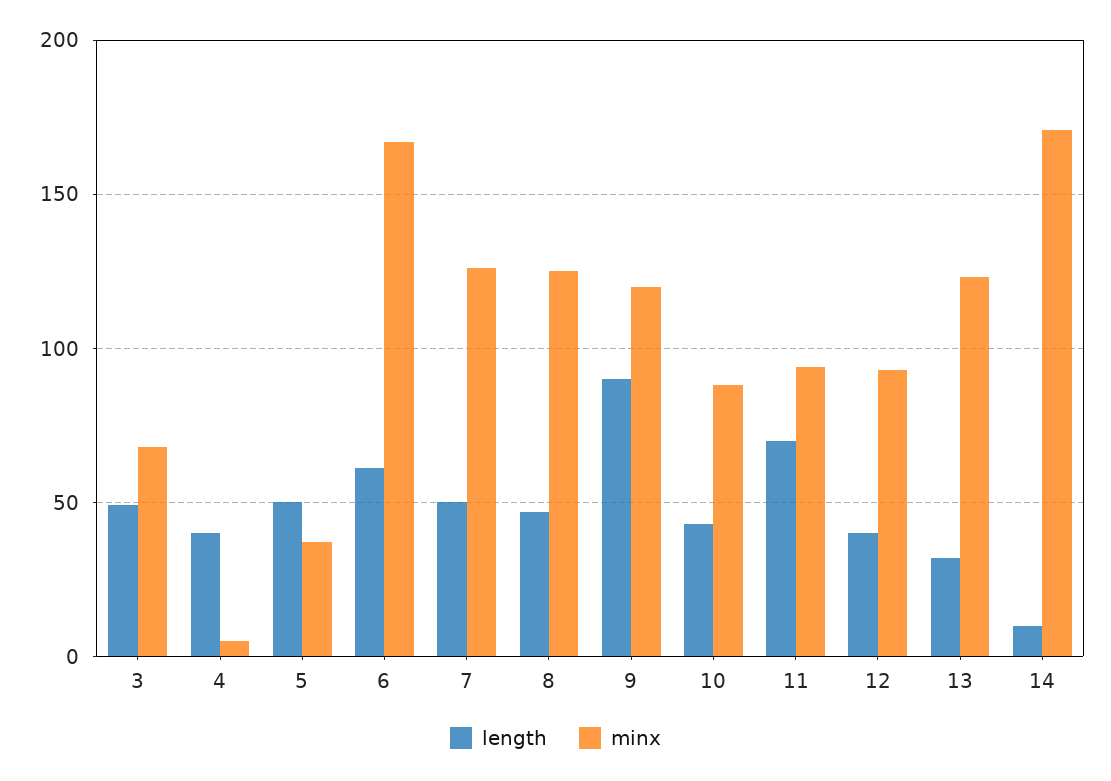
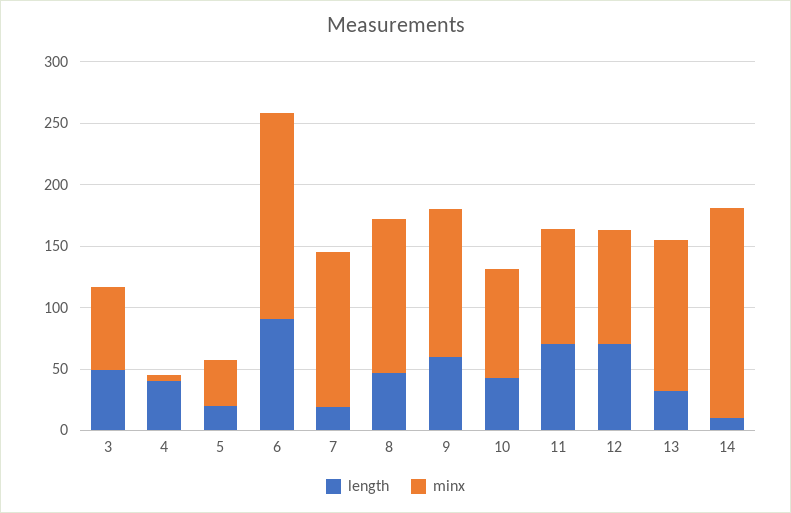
length, 5: 50 -> 20
length, 6: 60 -> 90
length, 7: 50 -> 20
length, 9: 90 -> 60
length, 12: 40 -> 70

